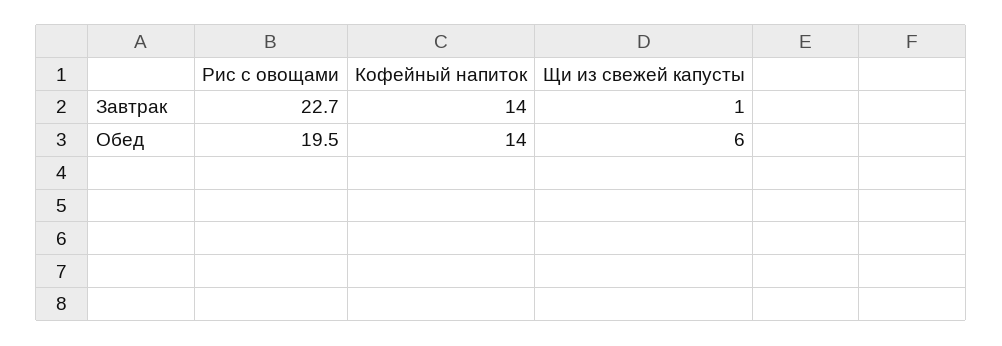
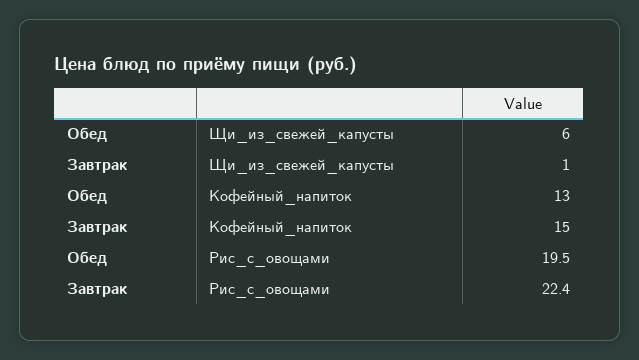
Рис с овощами, Завтрак: 22.7 -> 22.4
Кофейный напиток, Завтрак: 14 -> 15
Кофейный напиток, Обед: 14 -> 13

